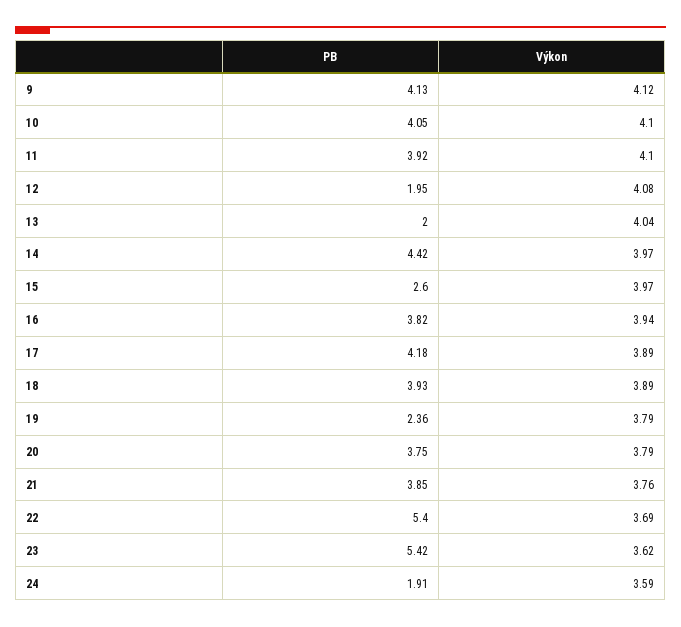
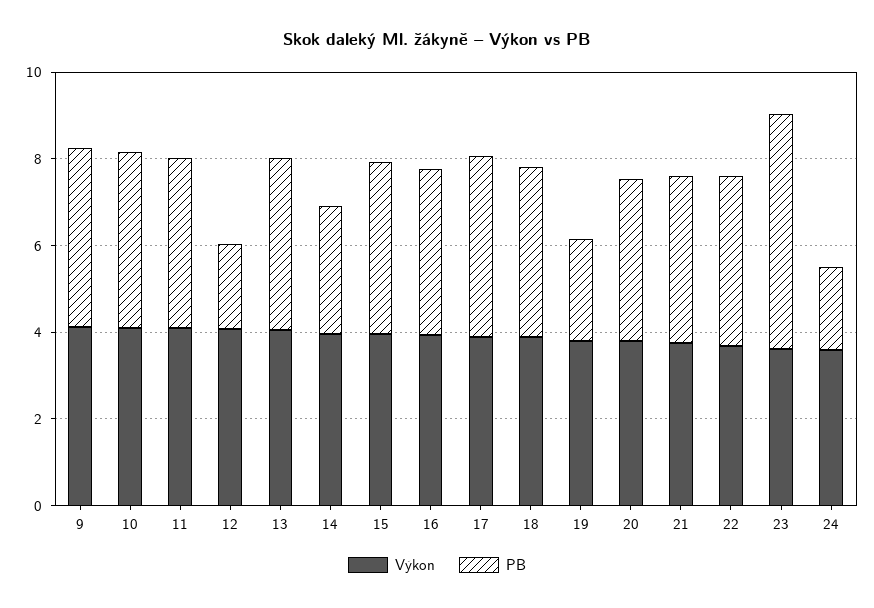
PB, 13: 2 -> 4
PB, 14: 4.42 -> 3
PB, 15: 2.6 -> 4
PB, 22: 5.4 -> 4

